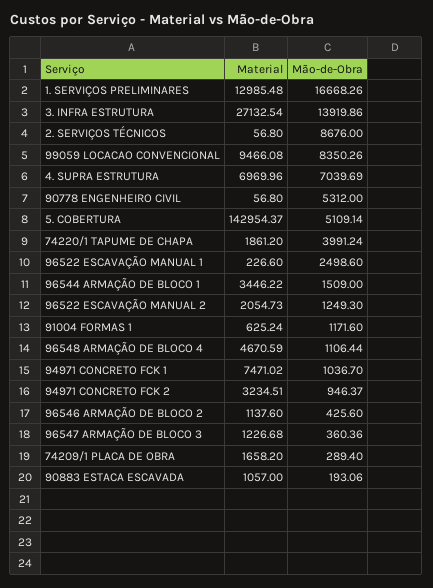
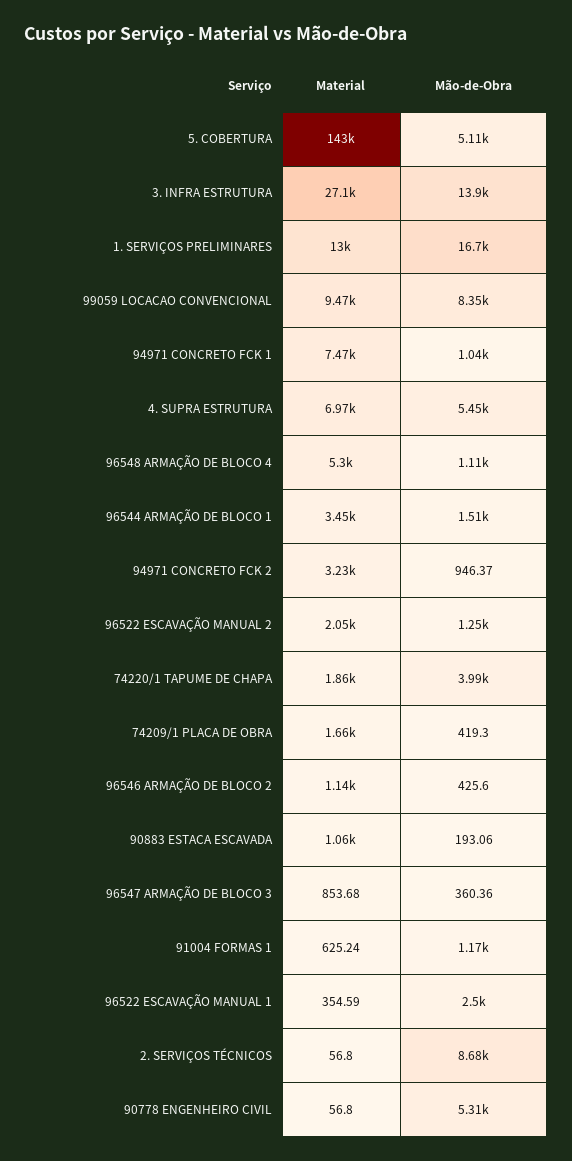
Mão-de-Obra, 4. SUPRA ESTRUTURA: 7039.69 -> 5450
Material, 96522 ESCAVAÇÃO MANUAL 1: 226.6 -> 354.59
Material, 96548 ARMAÇÃO DE BLOCO 4: 4670.59 -> 5300
Material, 96547 ARMAÇÃO DE BLOCO 3: 1226.68 -> 853.68
Mão-de-Obra, 74209/1 PLACA DE OBRA: 289.4 -> 419.3

